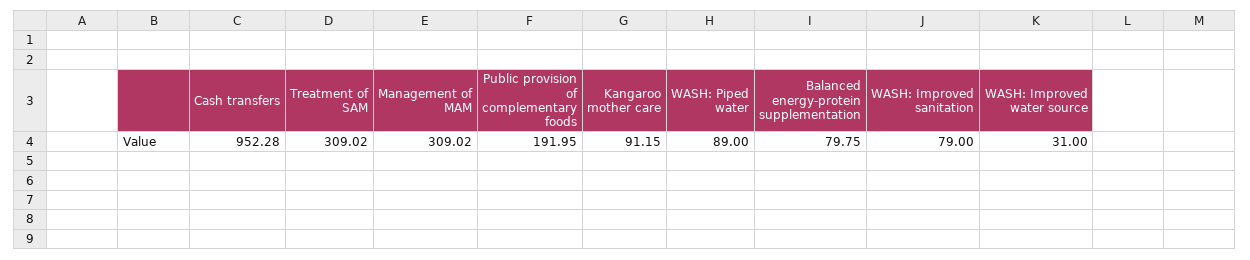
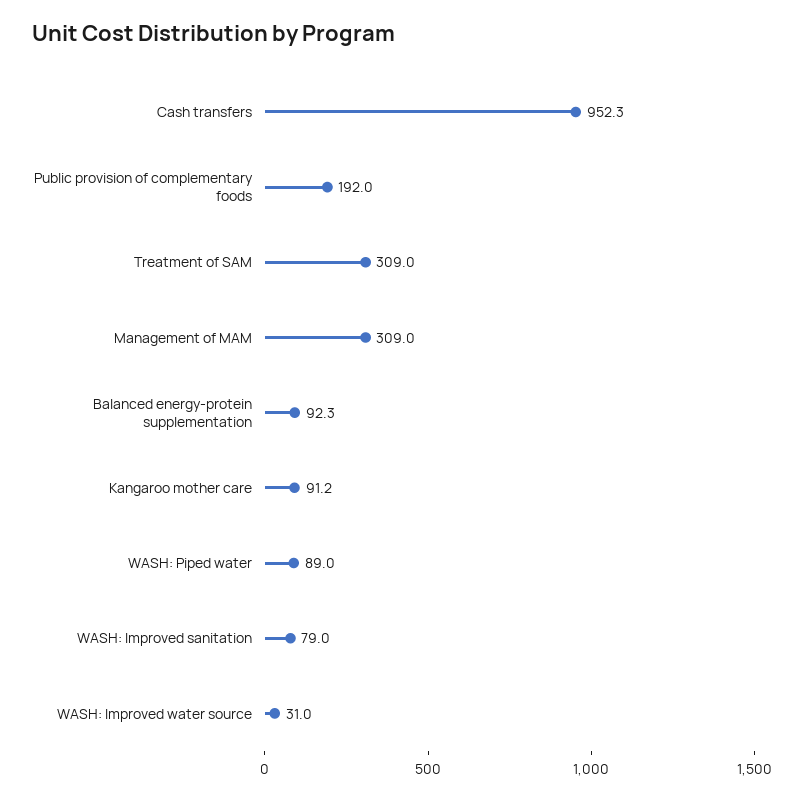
Balanced energy-protein supplementation: 79.75 -> 92.3

